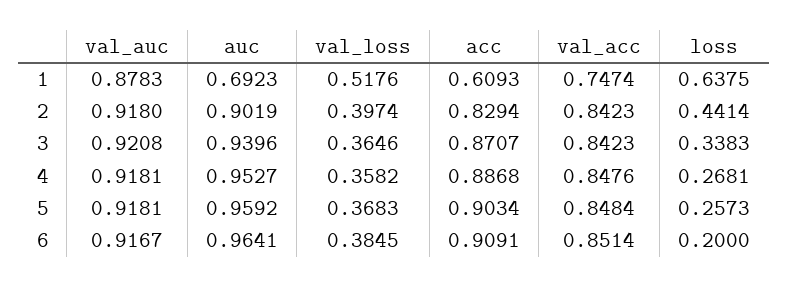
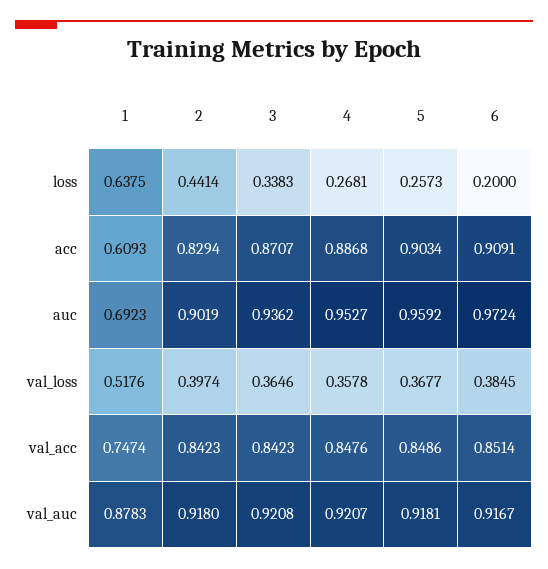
auc, 3: 0.9396 -> 0.9362
val_auc, 4: 0.9181 -> 0.9207
val_loss, 4: 0.3582 -> 0.3578
val_loss, 5: 0.3683 -> 0.3677
val_acc, 5: 0.8484 -> 0.8486
auc, 6: 0.9641 -> 0.9724

